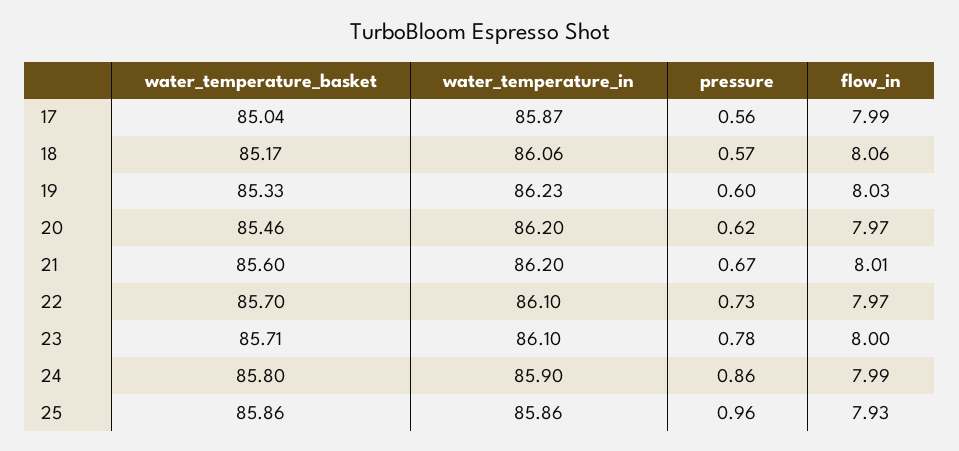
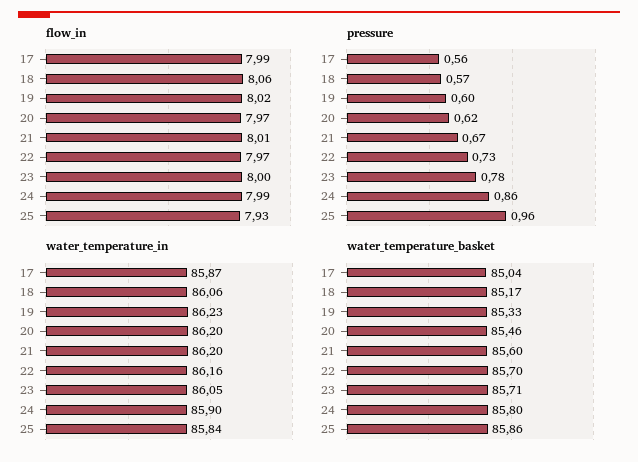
flow_in, 19: 8.03 -> 8.02
water_temperature_in, 22: 86.1 -> 86.16
water_temperature_in, 23: 86.1 -> 86.05
water_temperature_in, 25: 85.86 -> 85.84

